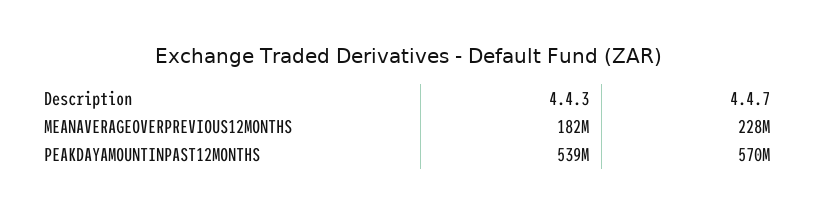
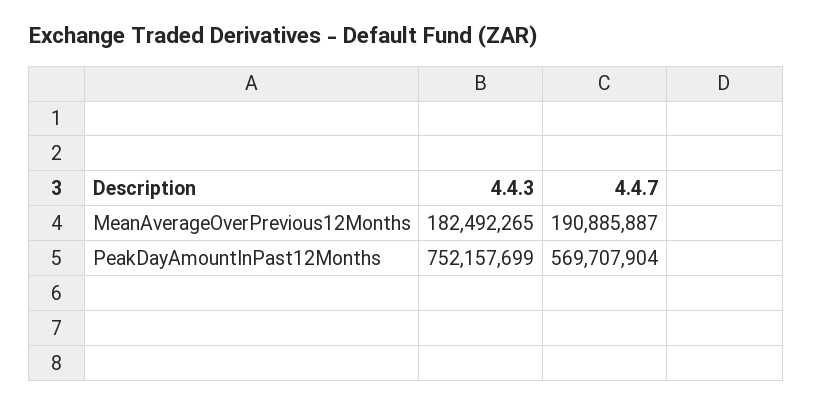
4.4.7, MEANAVERAGEOVERPREVIOUS12MONTHS: 228000000 -> 190885887
4.4.3, PEAKDAYAMOUNTINPAST12MONTHS: 539000000 -> 752157699

